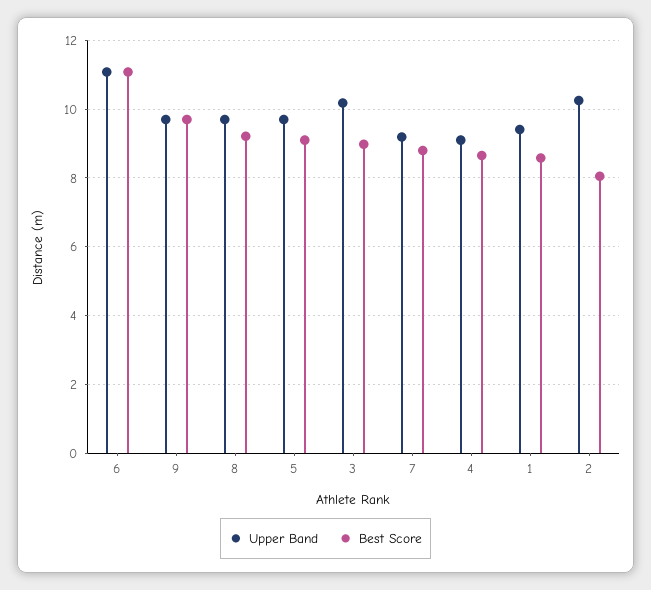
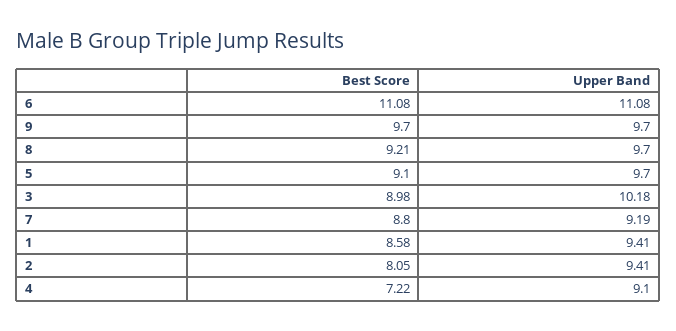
Best Score, 4: 8.6 -> 7.22
Upper Band, 2: 10.2 -> 9.41

